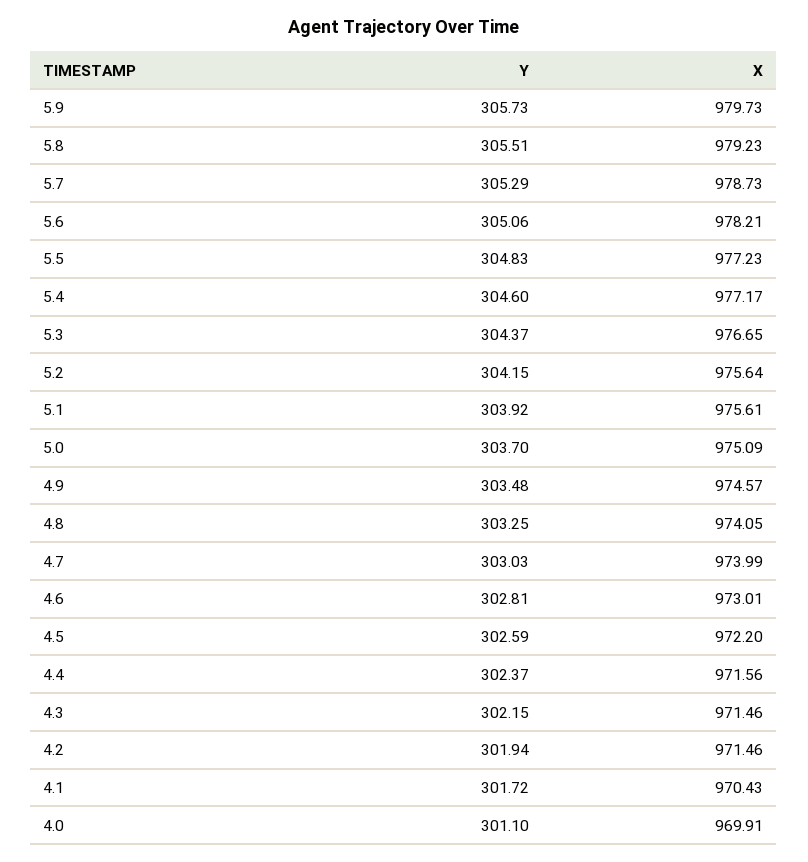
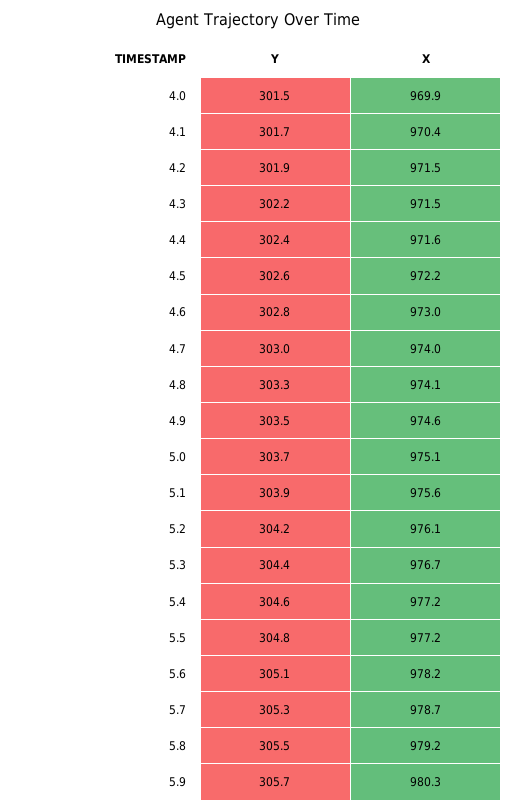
X, 5.9: 979.73 -> 980.3
X, 5.2: 975.64 -> 976.1
Y, 4.0: 301.1 -> 301.5

